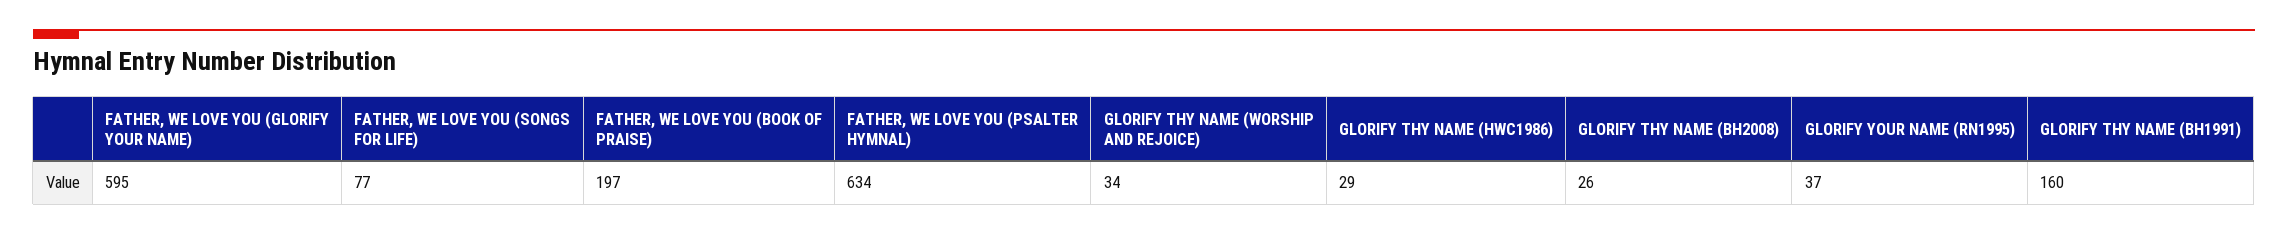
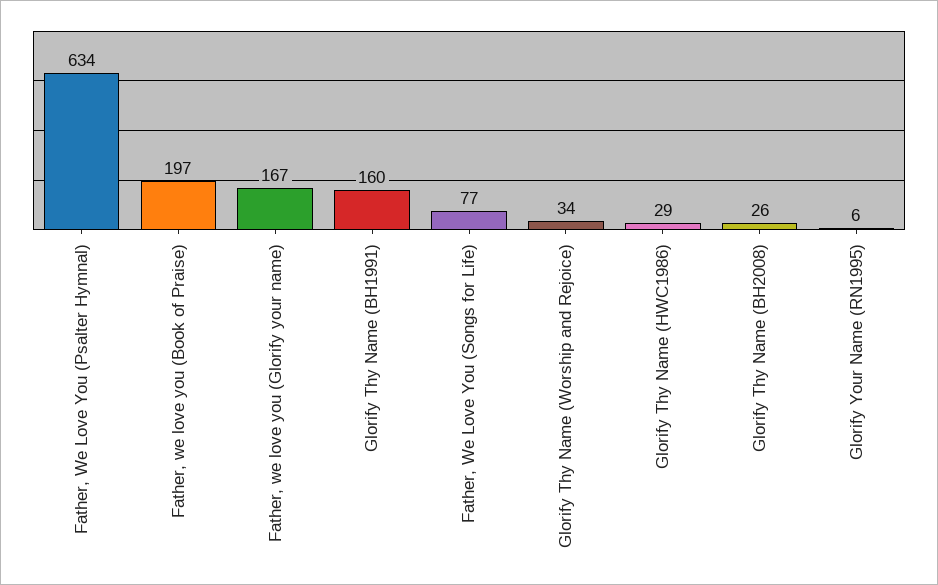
FATHER, WE LOVE YOU (GLORIFY YOUR NAME): 595 -> 167
GLORIFY YOUR NAME (RN1995): 37 -> 6

